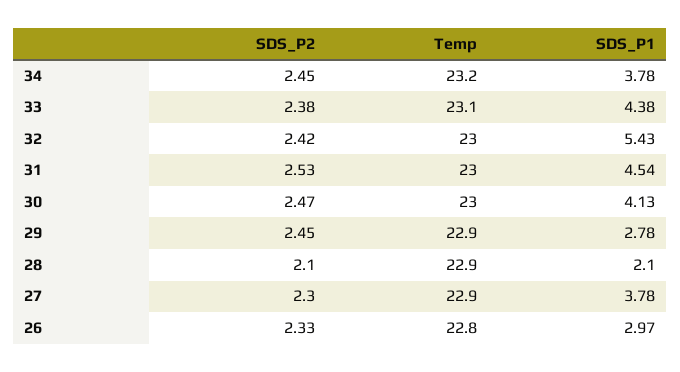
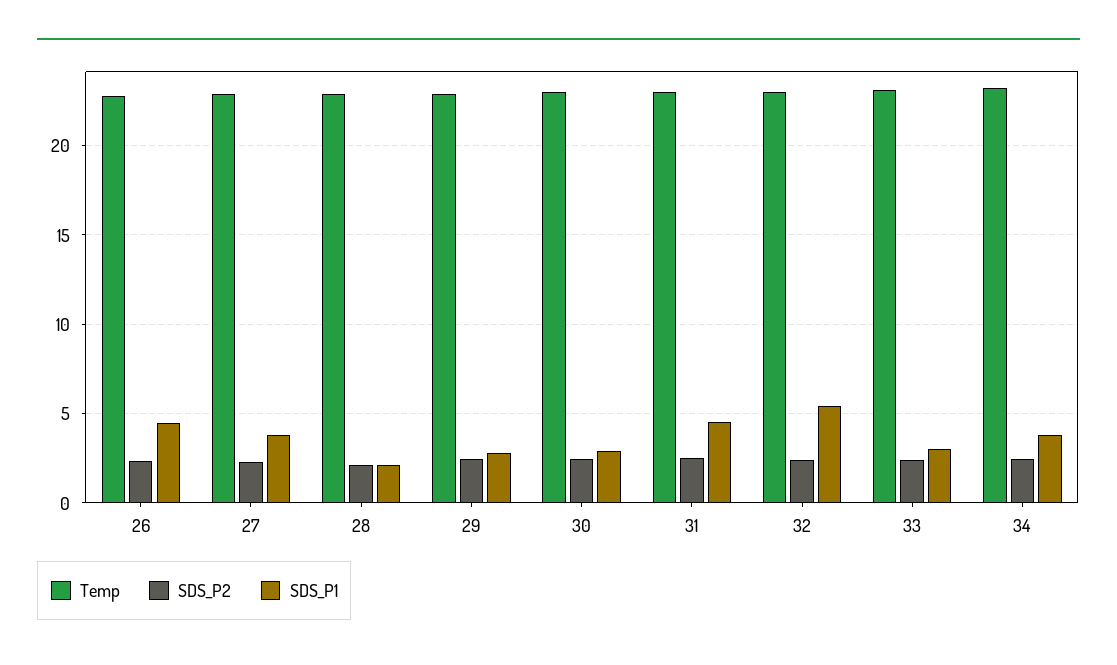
SDS_P1, 33: 4.38 -> 3
SDS_P1, 30: 4.13 -> 3
SDS_P1, 26: 2.97 -> 4.5

